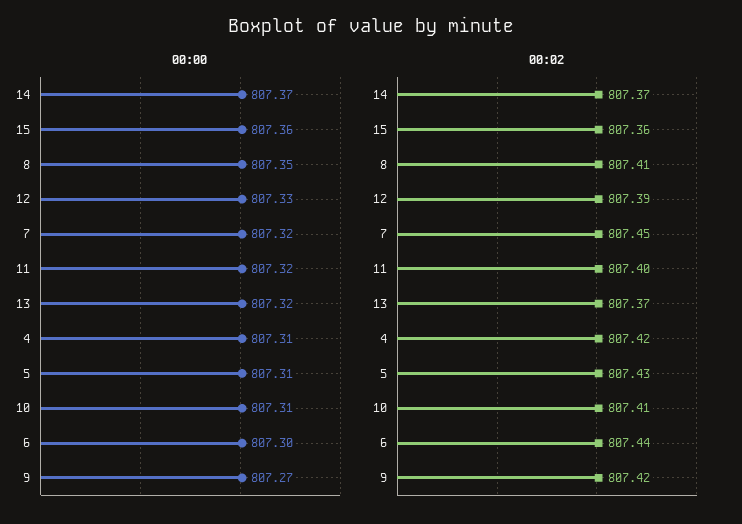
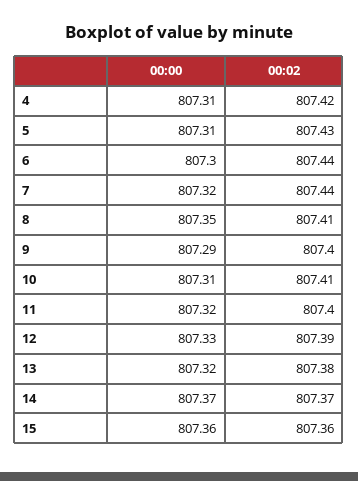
00:00, 9: 807.27 -> 807.29
00:02, 7: 807.45 -> 807.44
00:02, 13: 807.37 -> 807.38
00:02, 9: 807.42 -> 807.4

